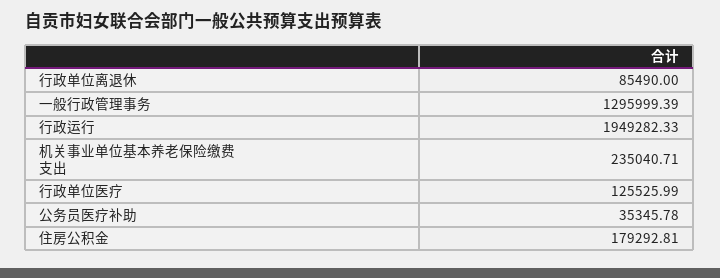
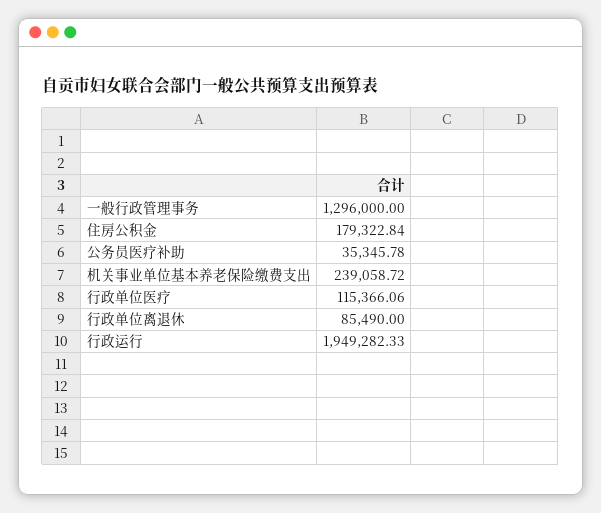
一般行政管理事务: 1295999.39 -> 1296000
机关事业单位基本养老保险缴费支出: 235040.71 -> 239058.72
行政单位医疗: 125525.99 -> 115366.06
住房公积金: 179292.81 -> 179322.84

